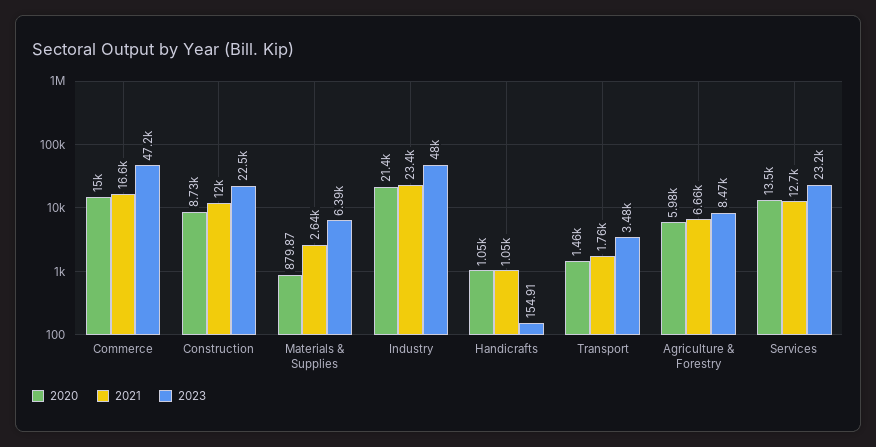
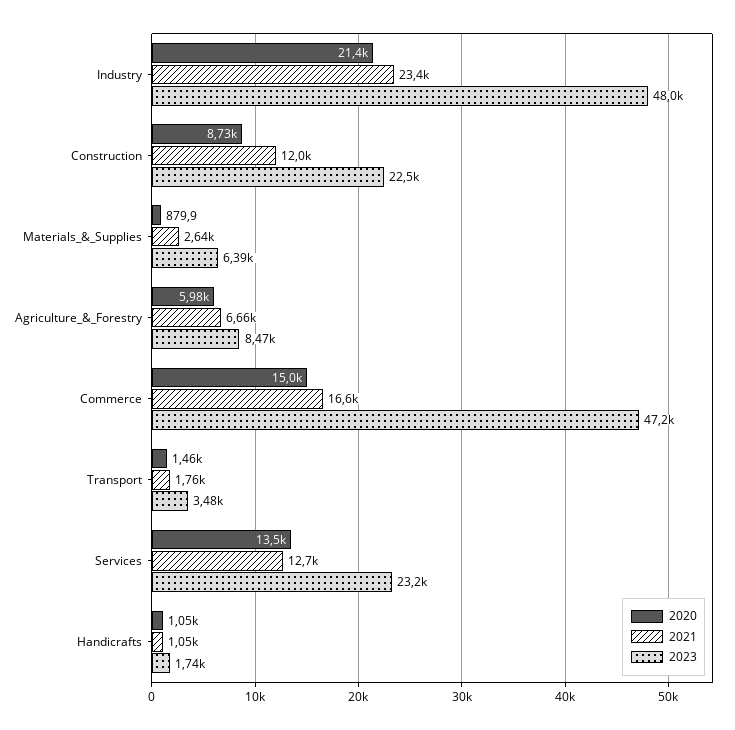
2023, Handicrafts: 154.91 -> 1740

